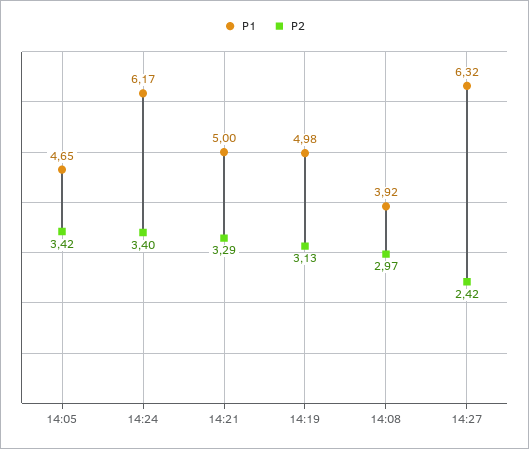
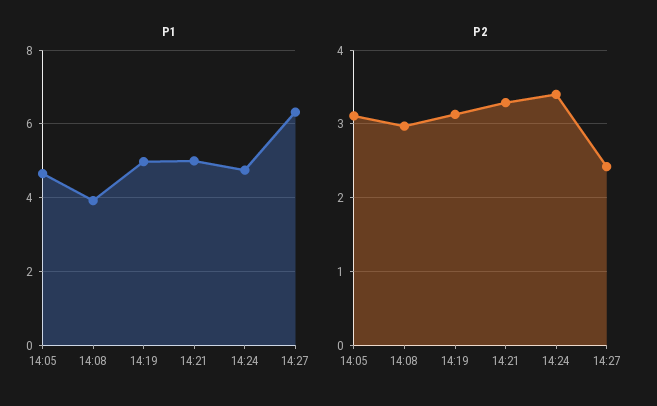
P2, 14:05: 3.42 -> 3.1
P1, 14:24: 6.17 -> 4.8

